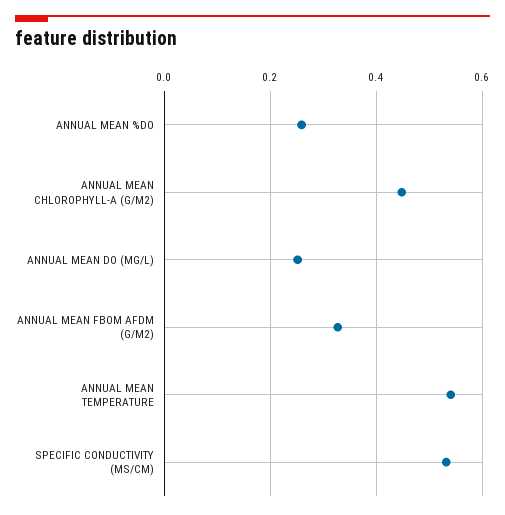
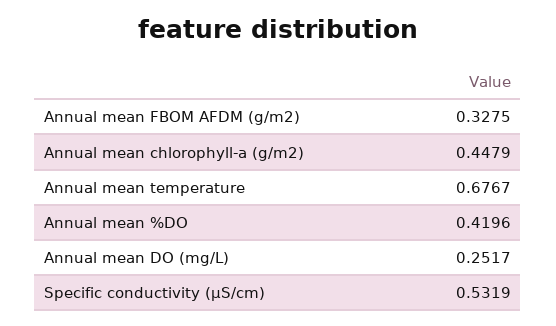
ANNUAL MEAN %DO: 0.26 -> 0.4196
ANNUAL MEAN TEMPERATURE: 0.54 -> 0.6767

